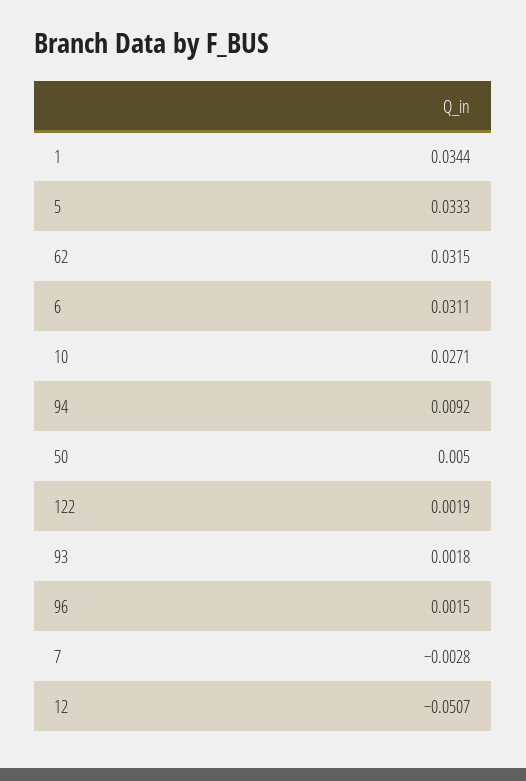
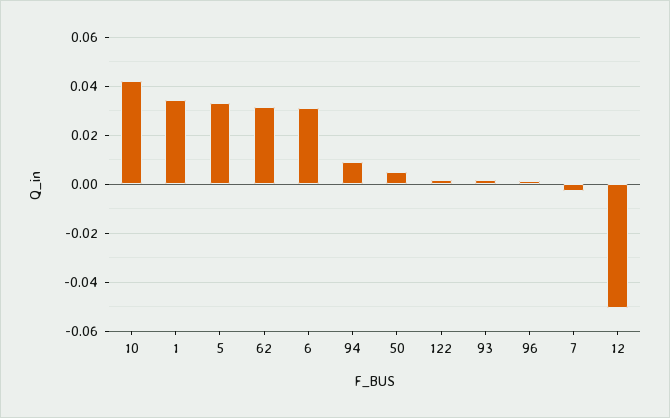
10: 0.0271 -> 0.0425

